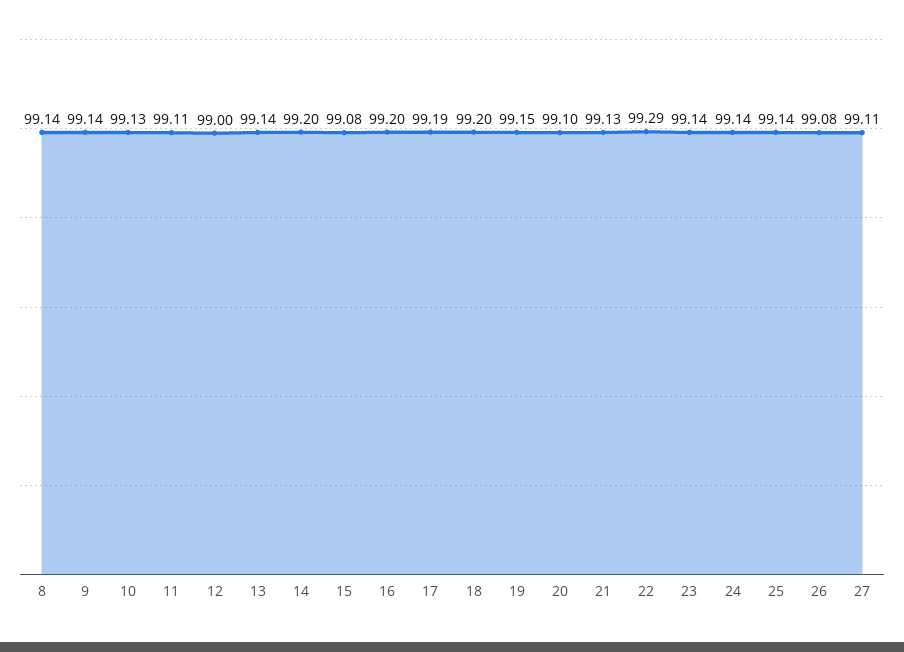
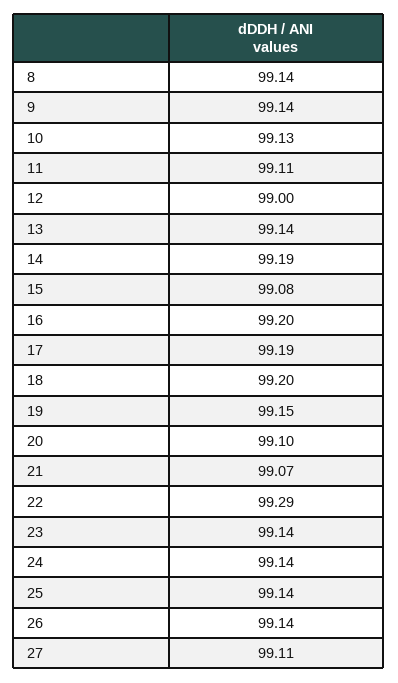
14: 99.2 -> 99.19
21: 99.13 -> 99.07
26: 99.08 -> 99.14

